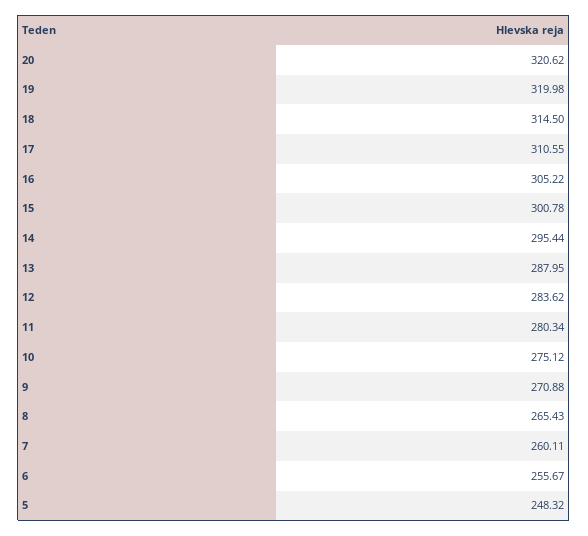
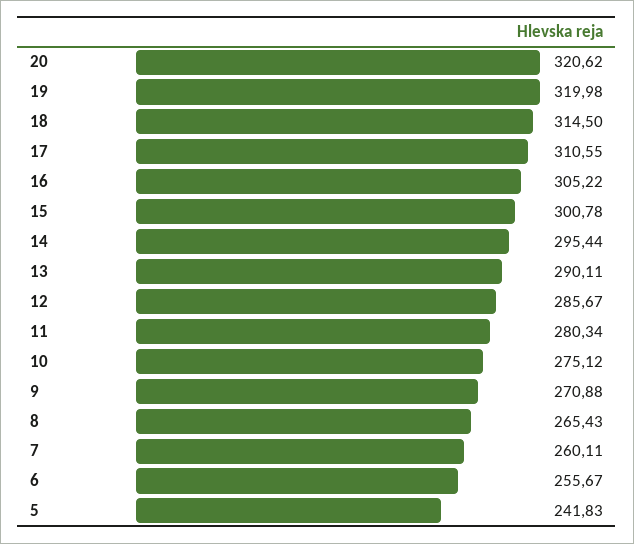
13: 287.95 -> 290.11
12: 283.62 -> 285.67
5: 248.32 -> 241.83

